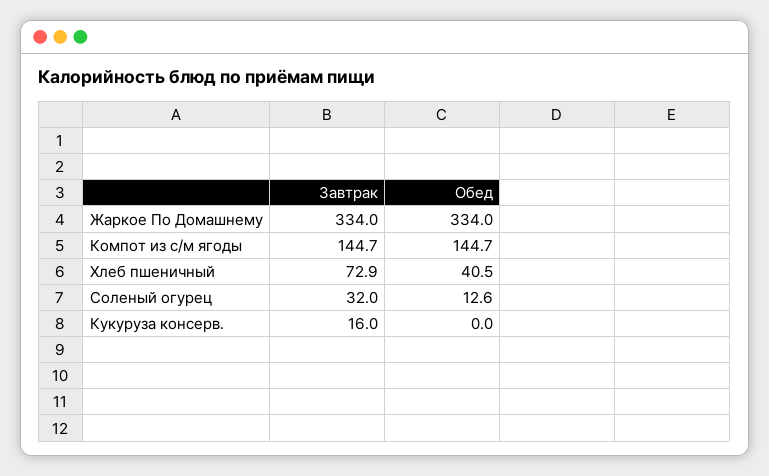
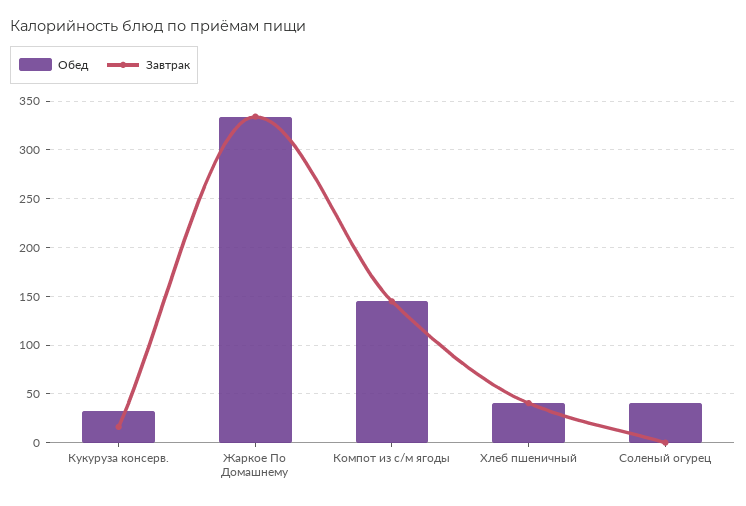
Завтрак, Хлеб пшеничный: 72.9 -> 40
Завтрак, Соленый огурец: 32 -> 0
Обед, Соленый огурец: 12.6 -> 40
Обед, Кукуруза консерв.: 0 -> 30

